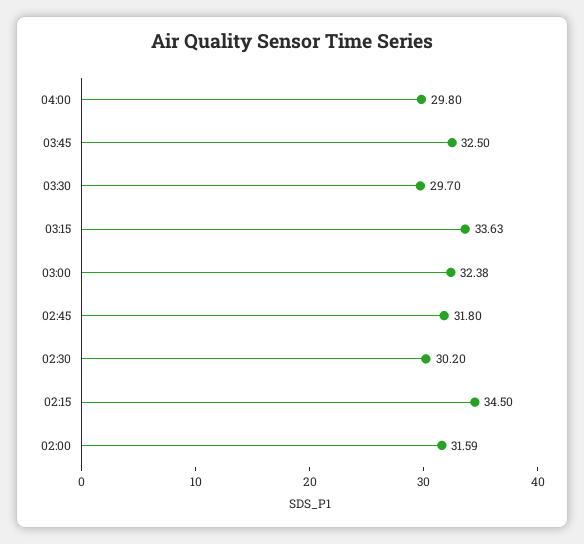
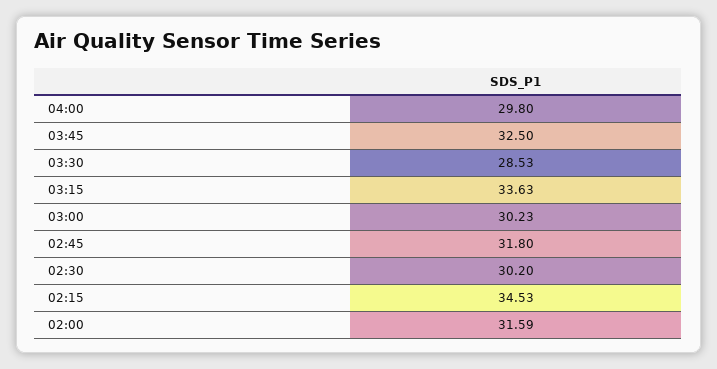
03:30: 29.7 -> 28.53
03:00: 32.38 -> 30.23
02:15: 34.5 -> 34.53

